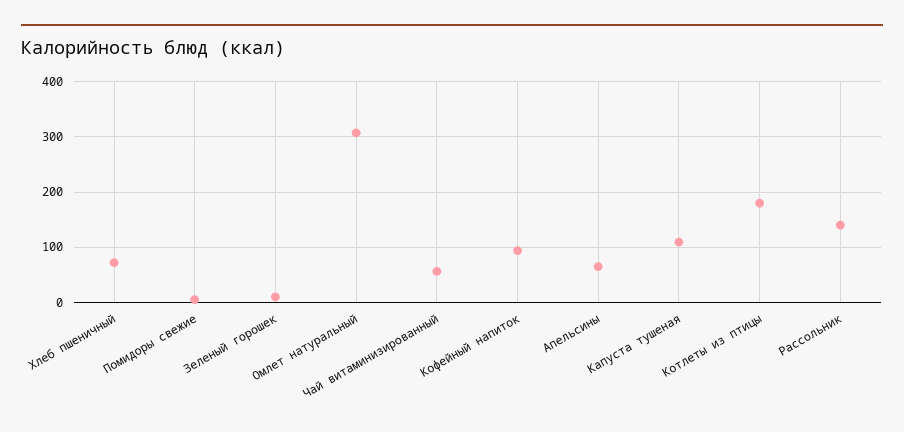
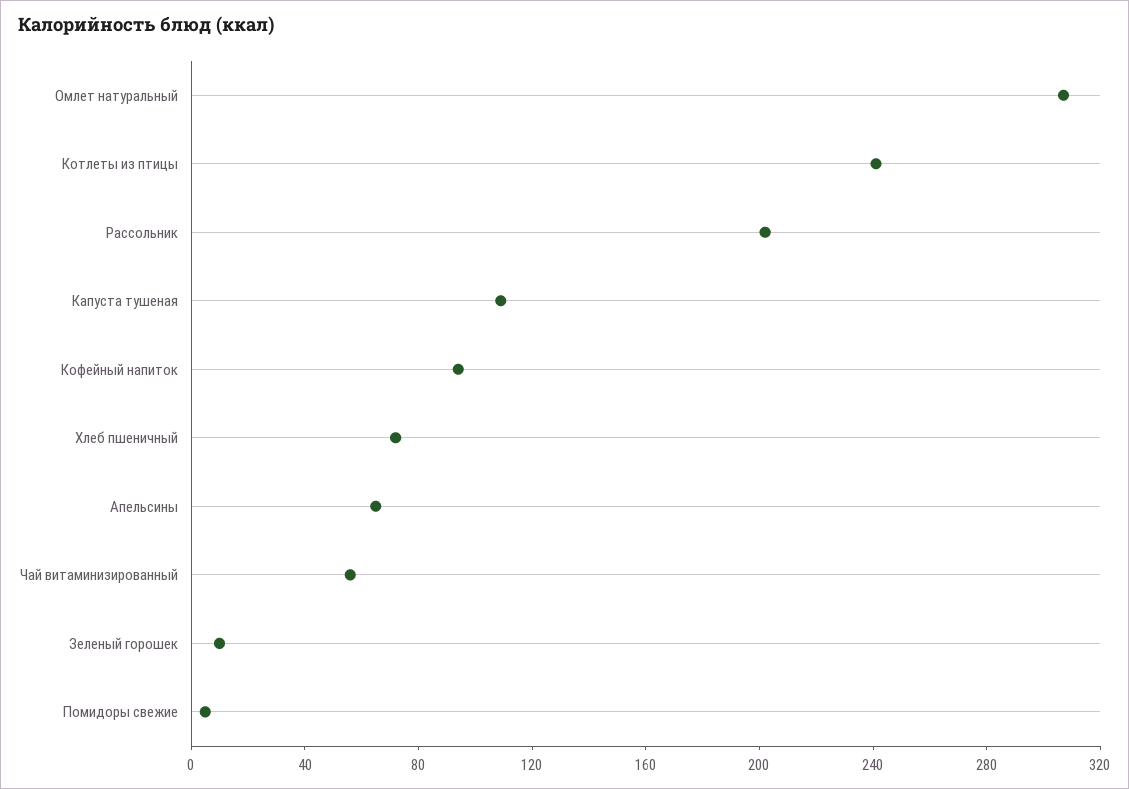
Котлеты из птицы: 180 -> 240
Рассольник: 140 -> 200

